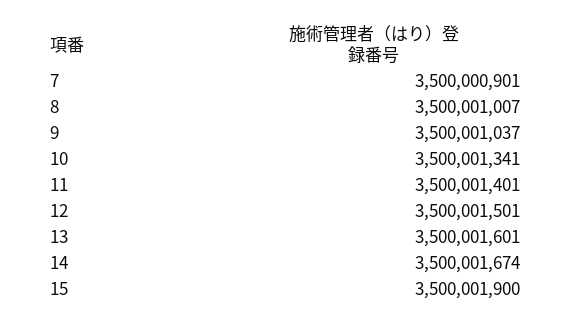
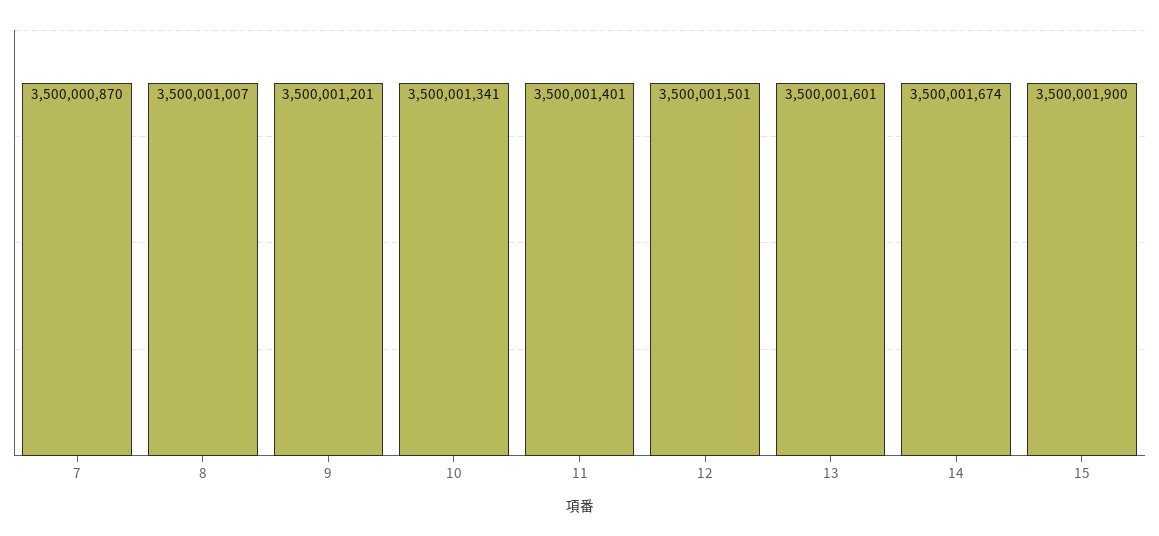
7: 3500000901 -> 3500000870
9: 3500001037 -> 3500001201

